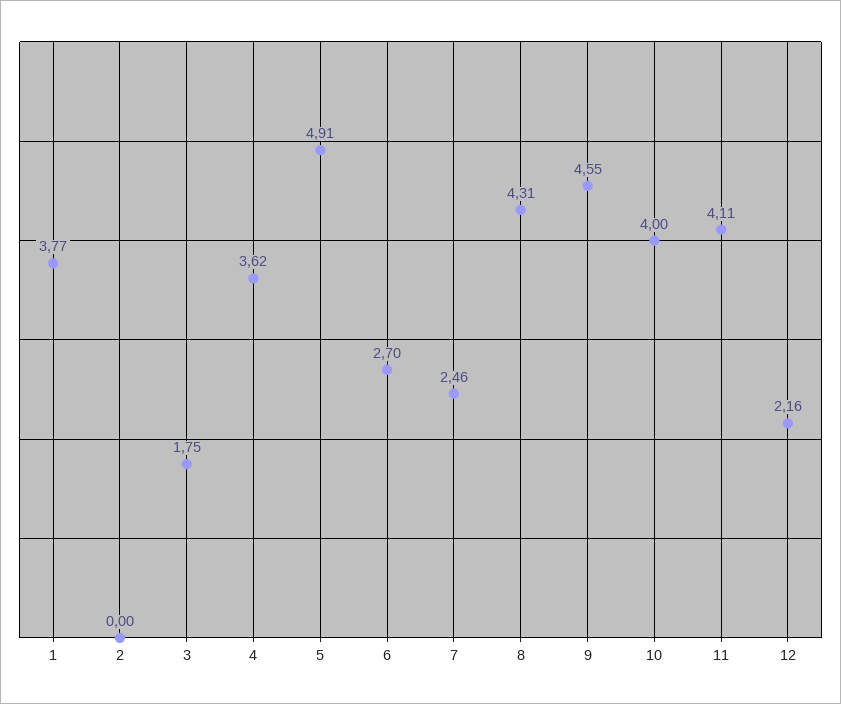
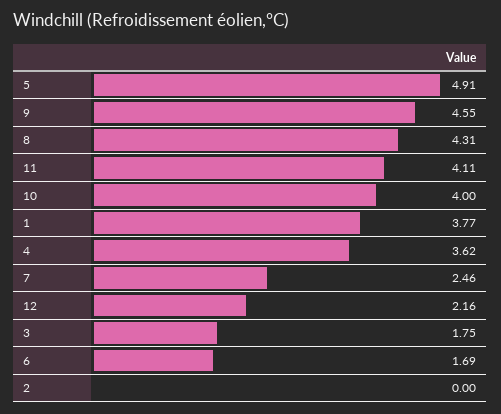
6: 2.7 -> 1.69

